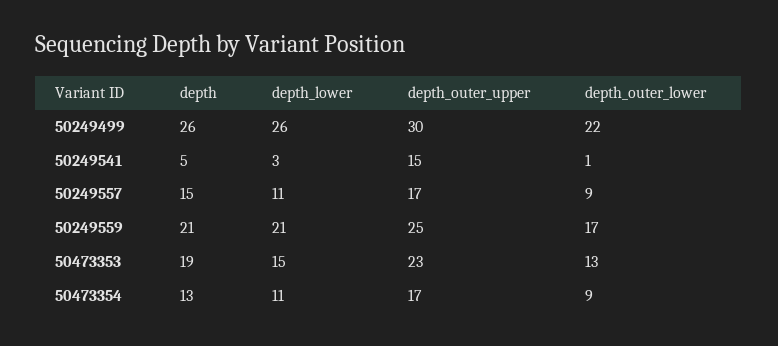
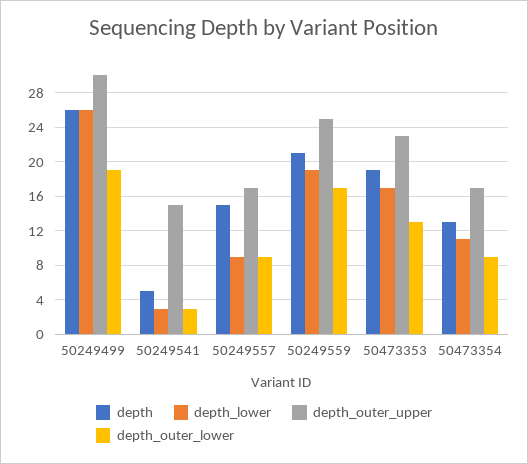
depth_outer_lower, 50249499: 22 -> 19
depth_outer_lower, 50249541: 1 -> 3
depth_lower, 50249557: 11 -> 9
depth_lower, 50249559: 21 -> 19
depth_lower, 50473353: 15 -> 17

